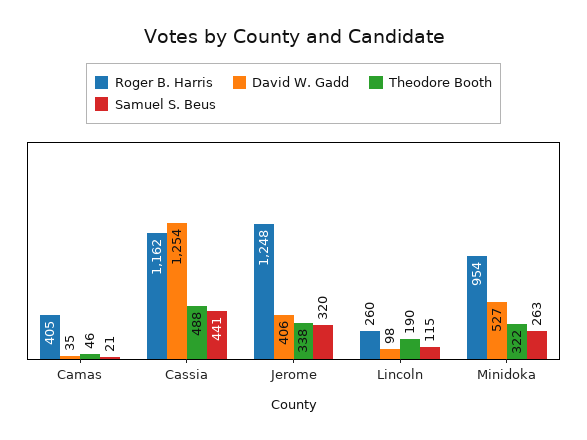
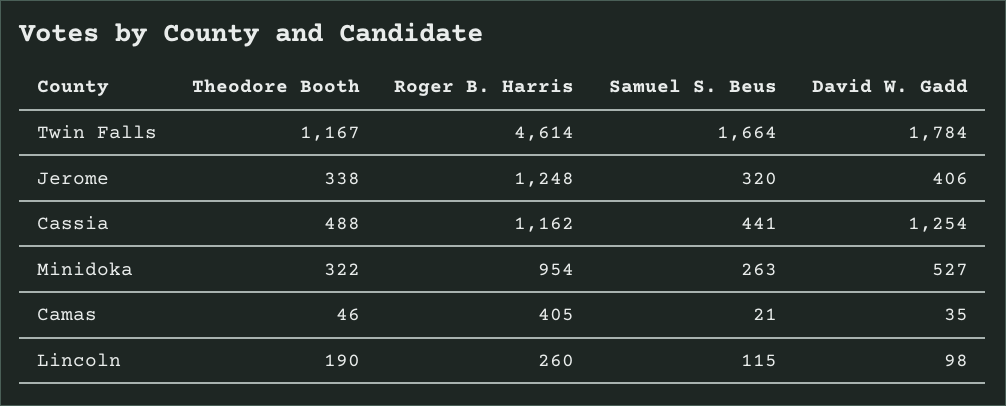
Theodore Booth, Twin Falls: none -> 1167
Roger B. Harris, Twin Falls: none -> 4614
Samuel S. Beus, Twin Falls: none -> 1664
David W. Gadd, Twin Falls: none -> 1784

